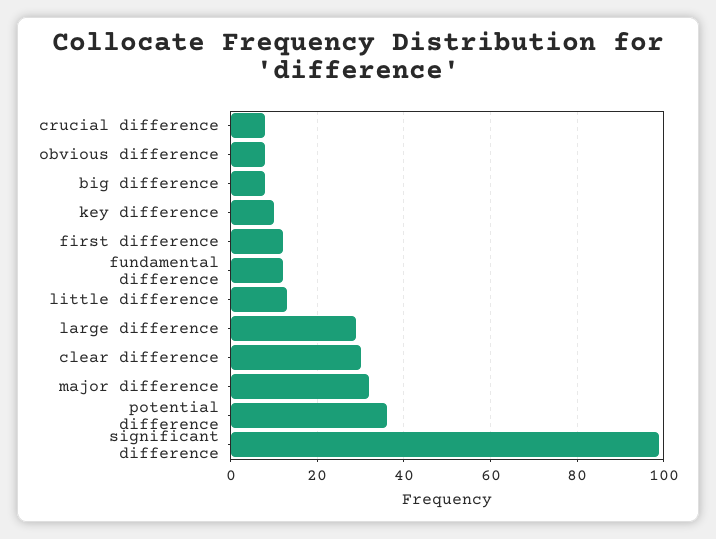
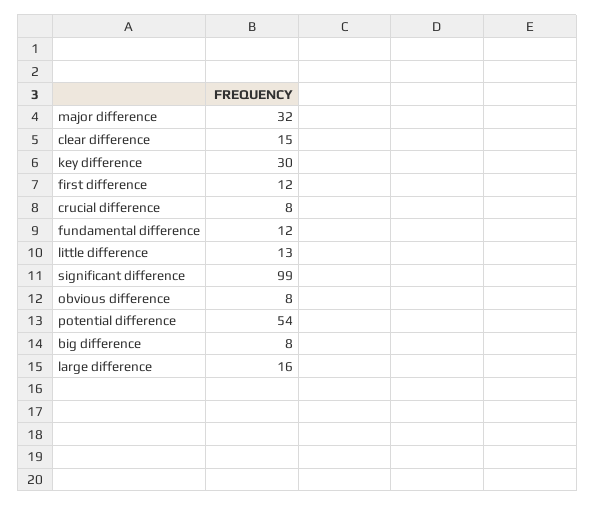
key difference: 10 -> 30
large difference: 30 -> 16
clear difference: 30 -> 15
potential difference: 35 -> 54

